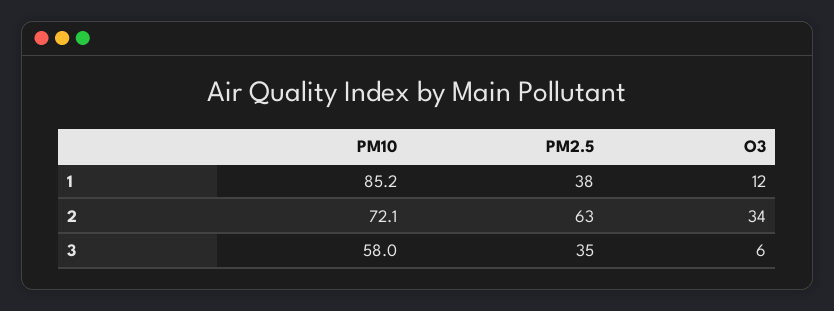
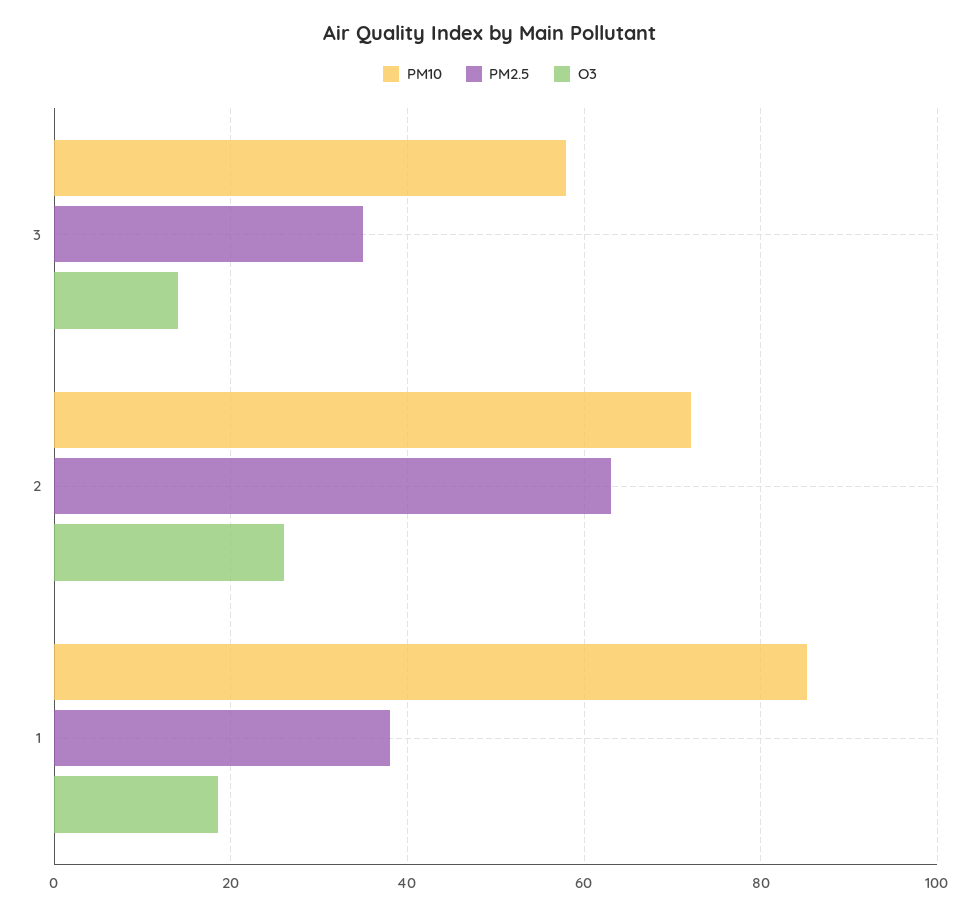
O3, 1: 12 -> 18
O3, 2: 34 -> 26
O3, 3: 6 -> 14

